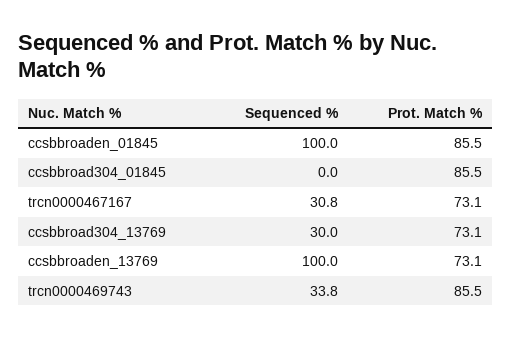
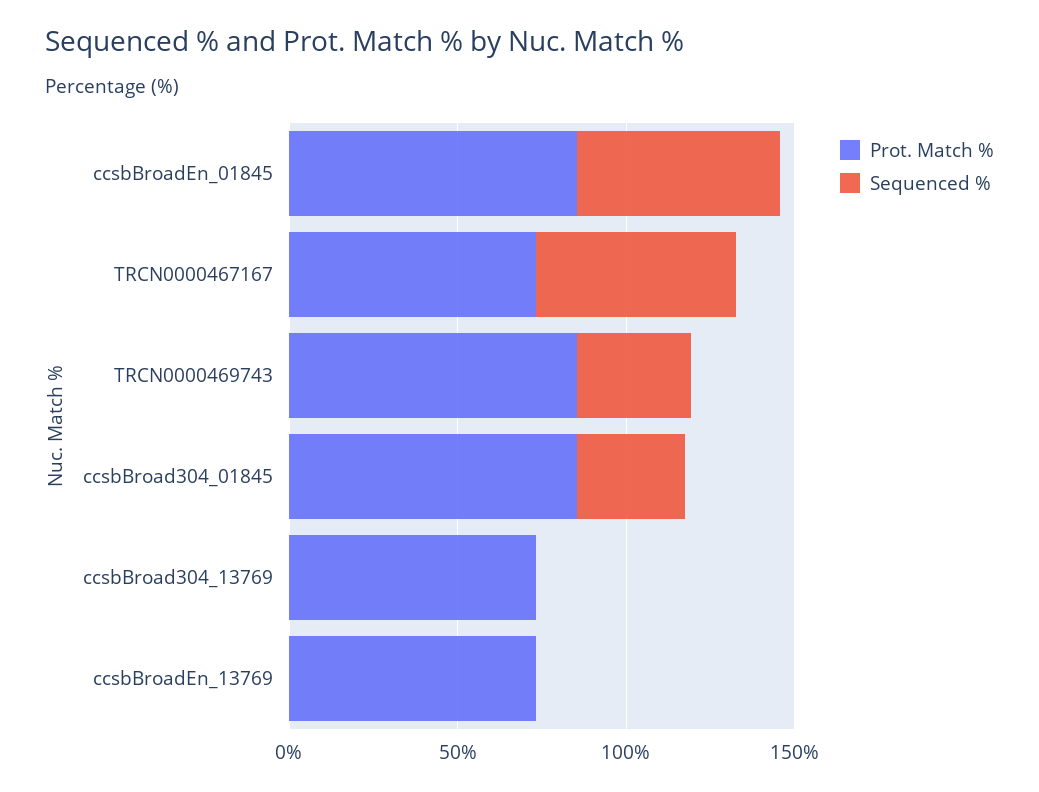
Sequenced %, ccsbbroaden_01845: 100 -> 60
Sequenced %, ccsbbroad304_01845: 0 -> 30
Sequenced %, trcn0000467167: 30.8 -> 60
Sequenced %, ccsbbroad304_13769: 30 -> 0
Sequenced %, ccsbbroaden_13769: 100 -> 0

